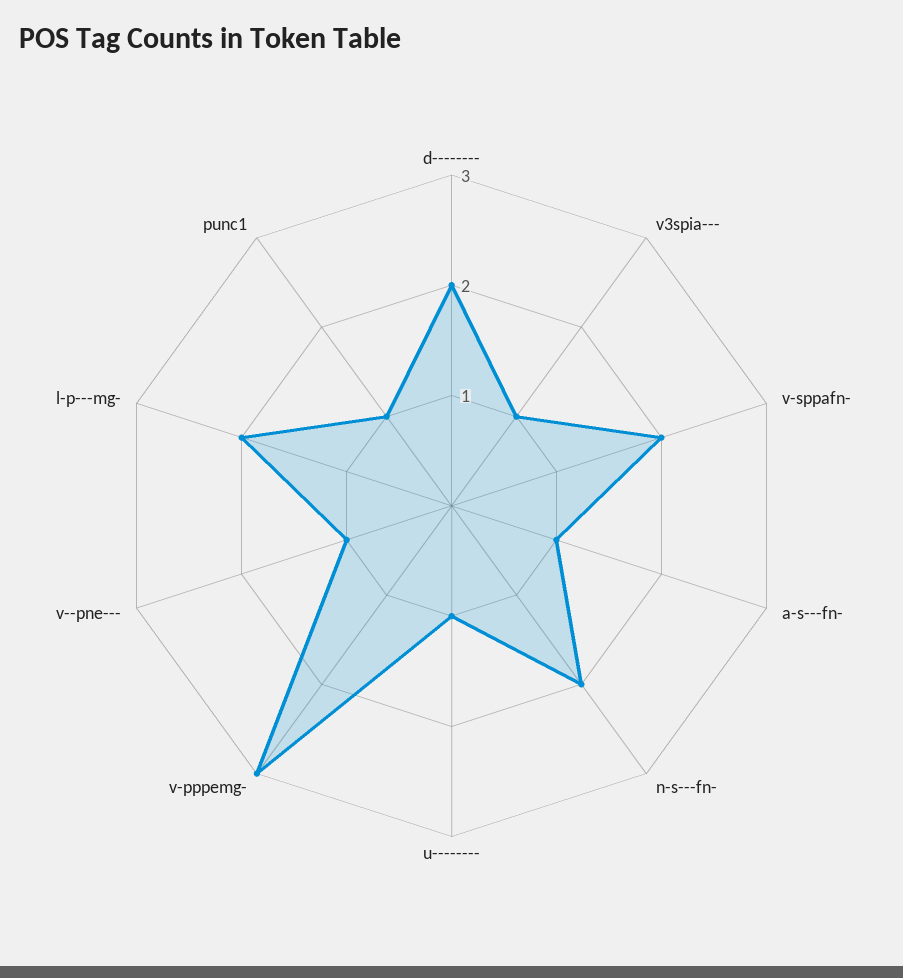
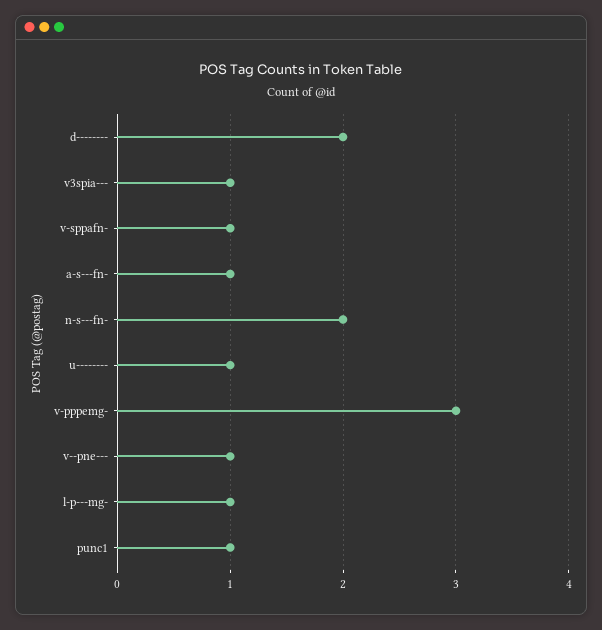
v-sppafn-: 2 -> 1
l-p---mg-: 2 -> 1

